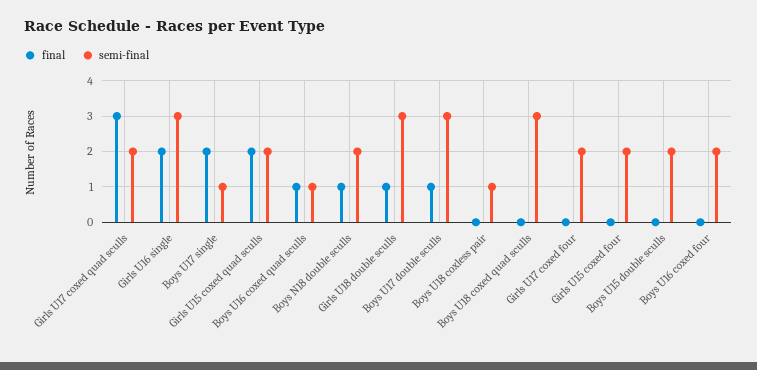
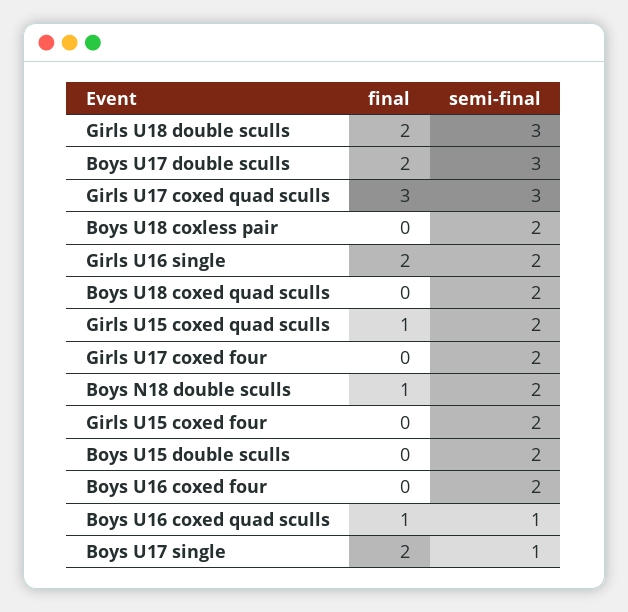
semi-final, Girls U17 coxed quad sculls: 2 -> 3
semi-final, Girls U16 single: 3 -> 2
final, Girls U15 coxed quad sculls: 2 -> 1
final, Girls U18 double sculls: 1 -> 2
final, Boys U17 double sculls: 1 -> 2
semi-final, Boys U18 coxless pair: 1 -> 2
semi-final, Boys U18 coxed quad sculls: 3 -> 2

